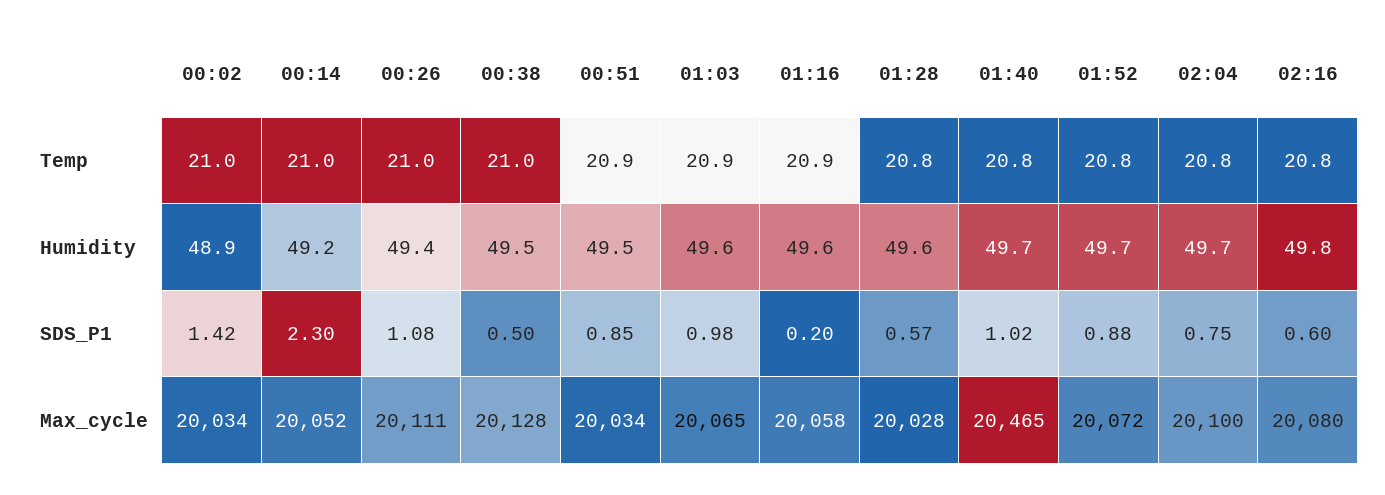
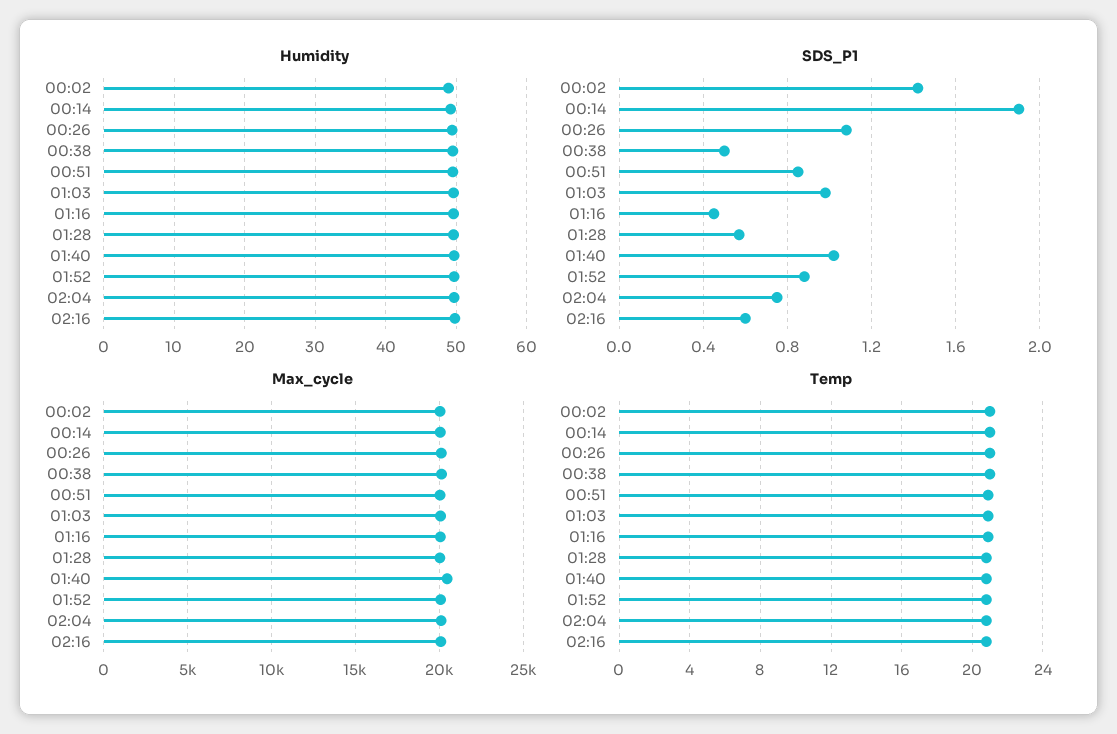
SDS_P1, 00:14: 2.3 -> 1.9
SDS_P1, 01:16: 0.2 -> 0.45

